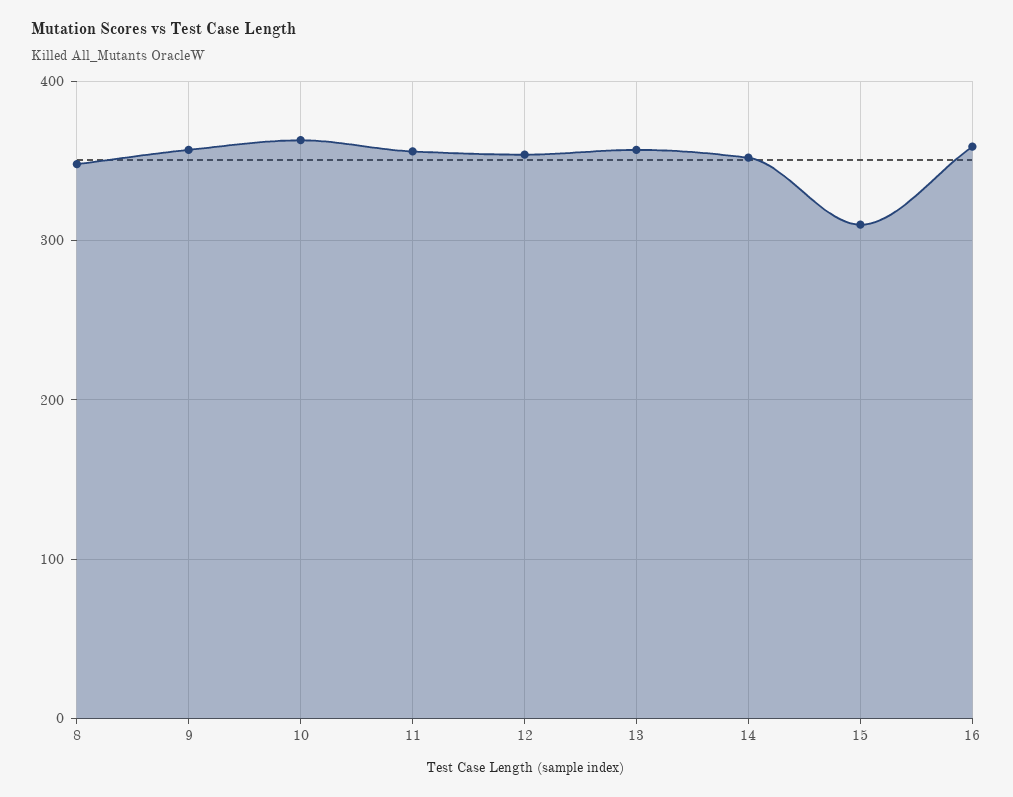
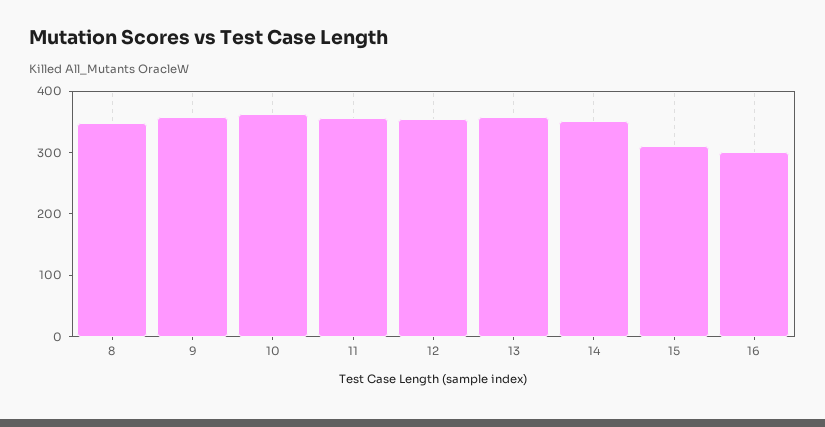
16: 360 -> 300

